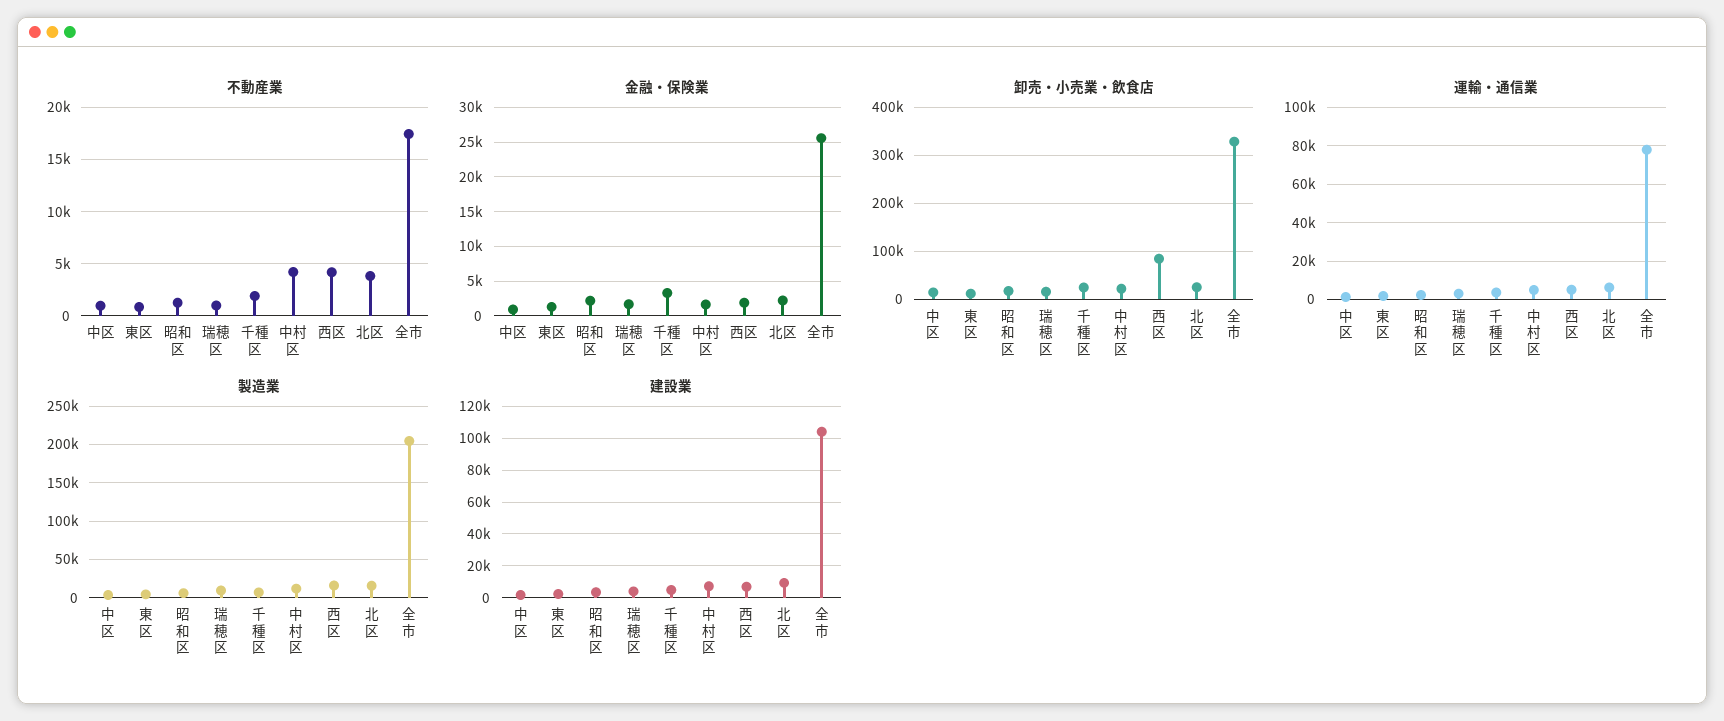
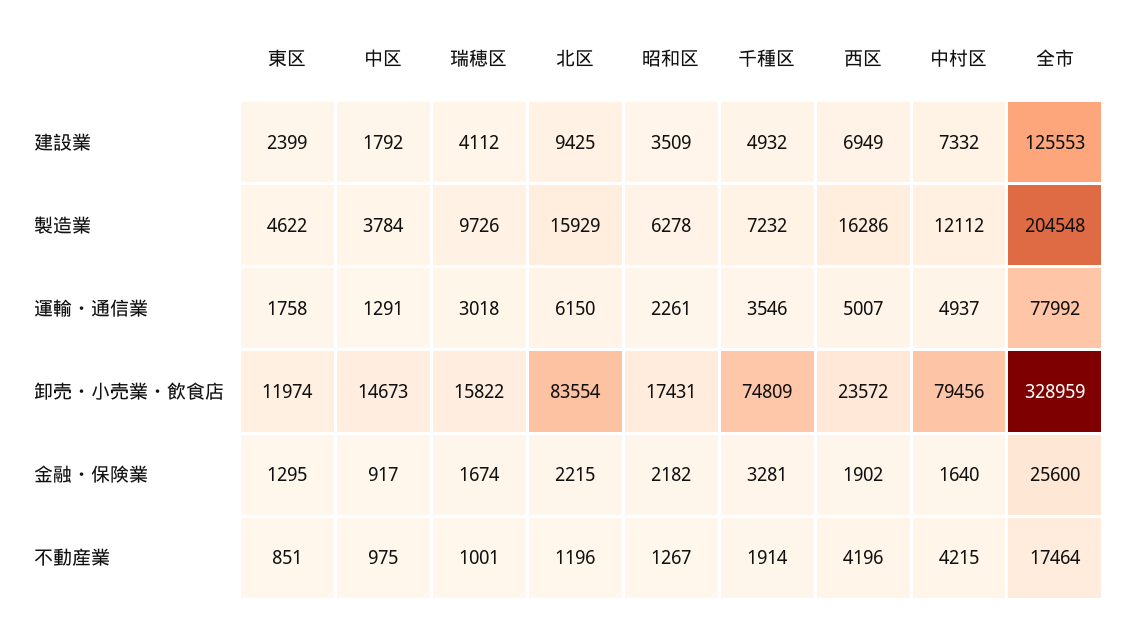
不動産業, 北区: 4000 -> 1196
卸売・小売業・飲食店, 千種区: 20000 -> 74809
卸売・小売業・飲食店, 中村区: 20000 -> 79456
卸売・小売業・飲食店, 西区: 80000 -> 23572
卸売・小売業・飲食店, 北区: 20000 -> 83554
建設業, 全市: 105000 -> 125553

